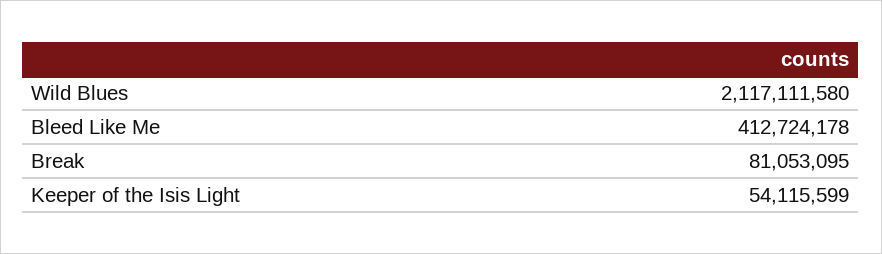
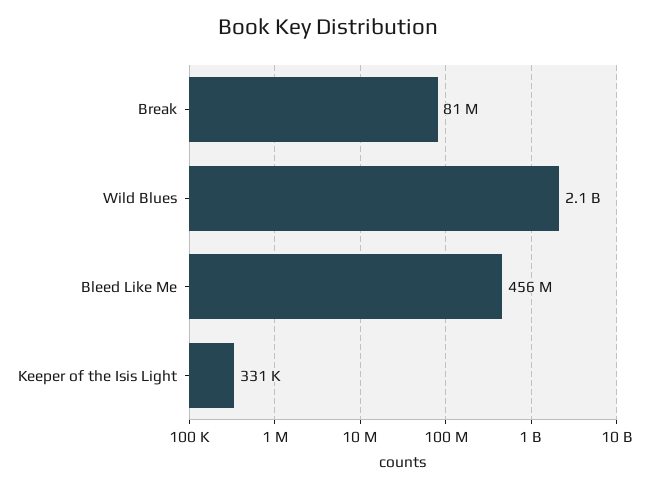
Bleed Like Me: 412724178 -> 456000000
Keeper of the Isis Light: 54115599 -> 331000

